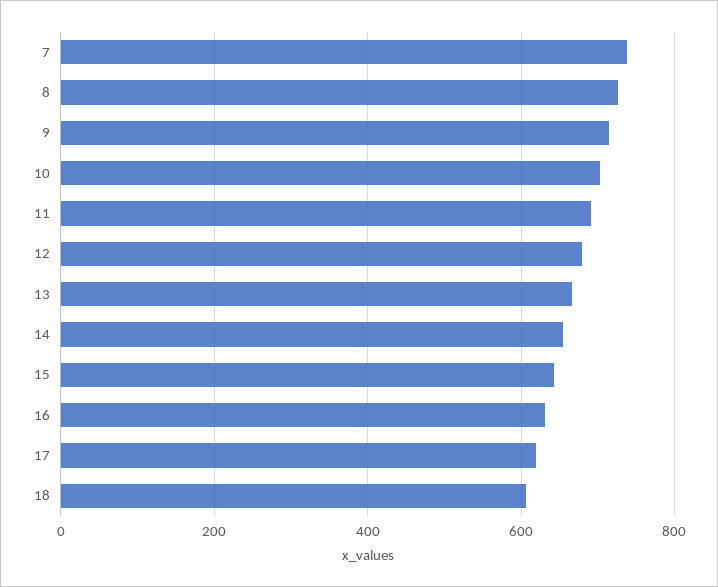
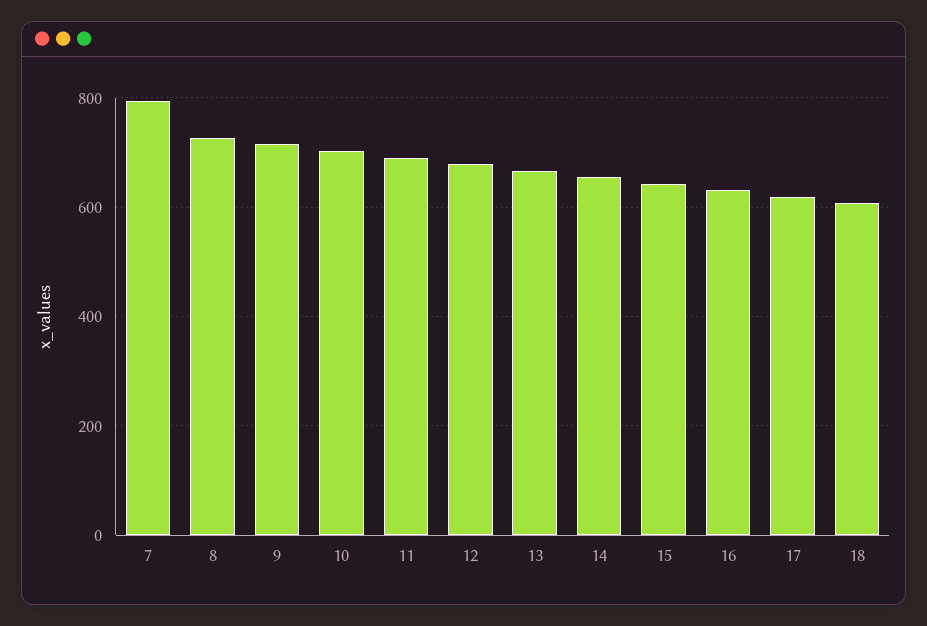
7: 740 -> 800

